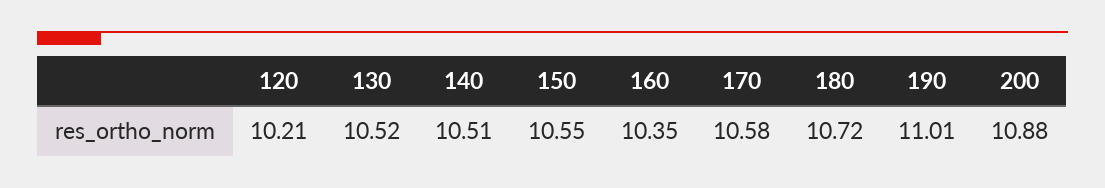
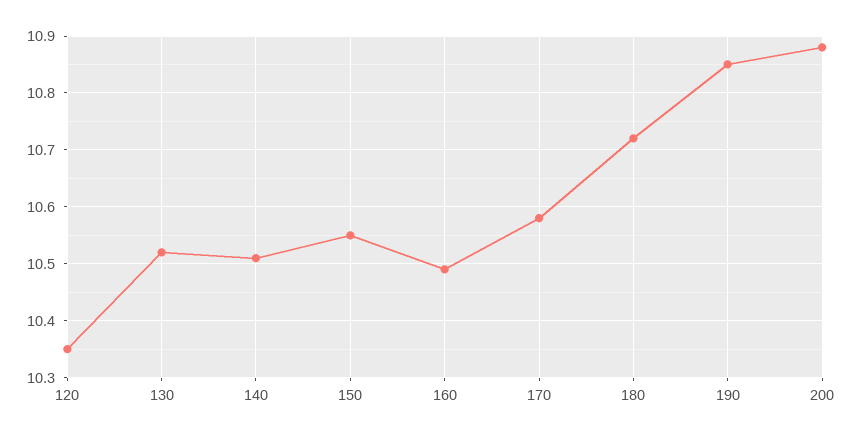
120: 10.21 -> 10.35
160: 10.35 -> 10.5
190: 11.01 -> 10.85

